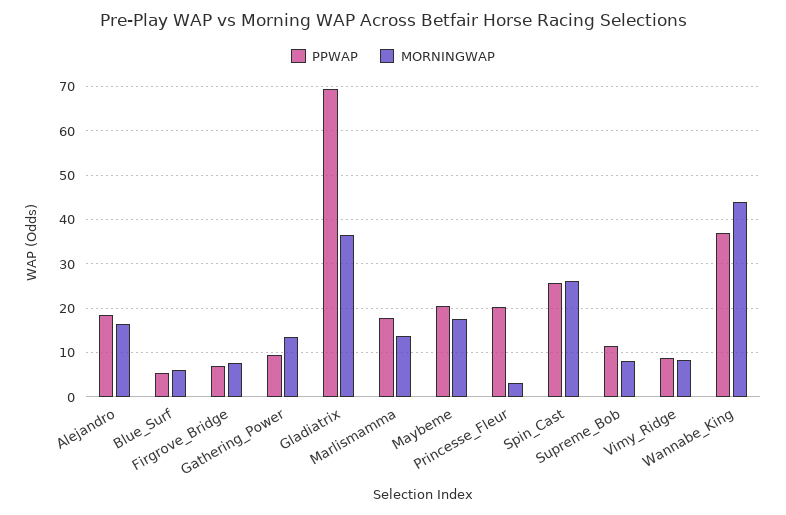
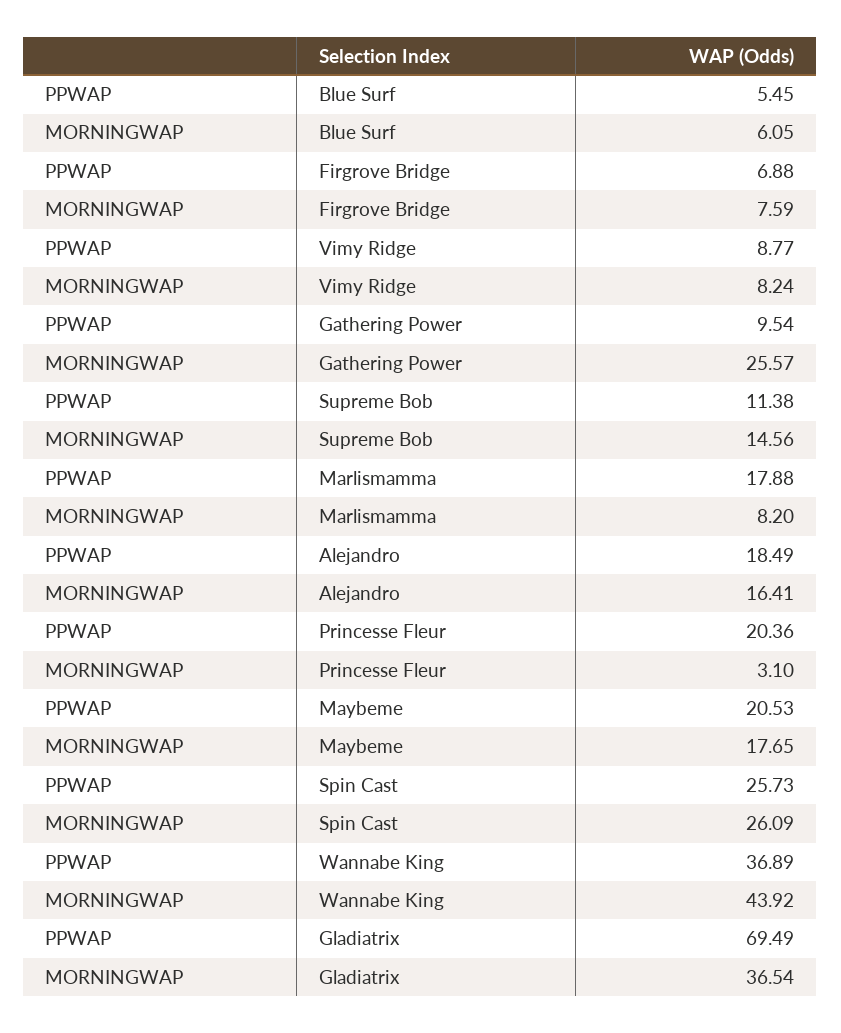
MORNINGWAP, Gathering_Power: 14 -> 25.57
MORNINGWAP, Marlismamma: 14 -> 8.2
MORNINGWAP, Supreme_Bob: 8 -> 14.56

